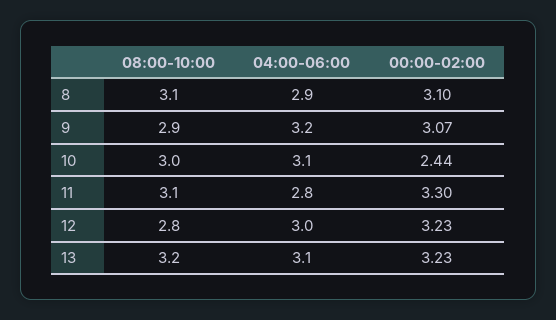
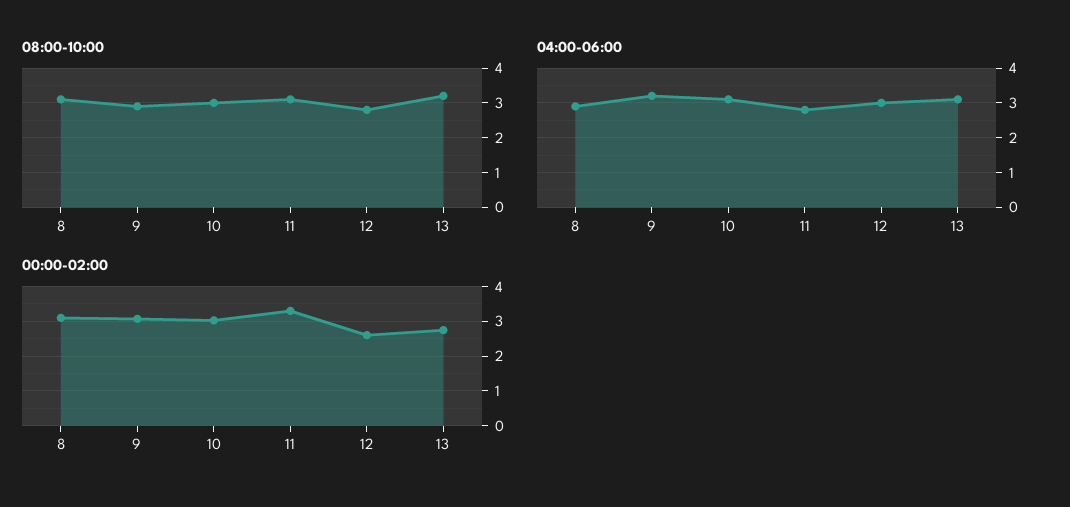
00:00-02:00, 10: 2.44 -> 3
00:00-02:00, 12: 3.23 -> 2.6
00:00-02:00, 13: 3.23 -> 2.8

